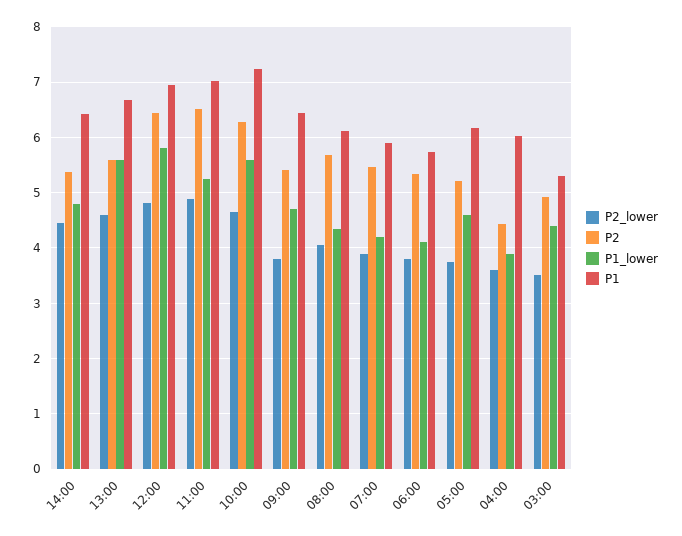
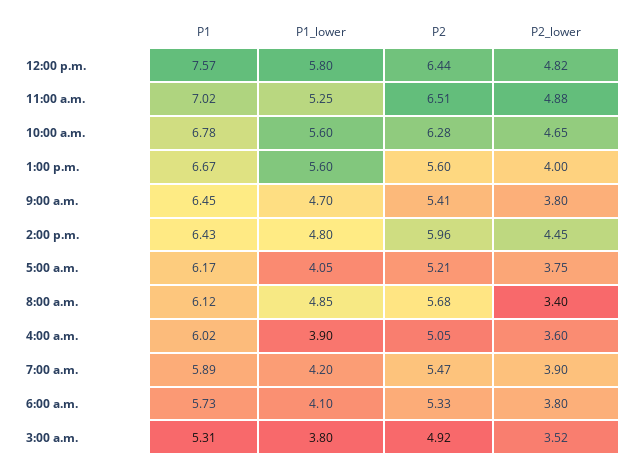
P2, 14:00: 5.4 -> 5.96
P2_lower, 13:00: 4.6 -> 4
P1, 12:00: 7 -> 7.57
P1, 10:00: 7.2 -> 6.78
P2_lower, 08:00: 4 -> 3.4
P1_lower, 08:00: 4.4 -> 4.85
P1_lower, 05:00: 4.6 -> 4.05
P2, 04:00: 4.4 -> 5.05
P1_lower, 03:00: 4.4 -> 3.8

